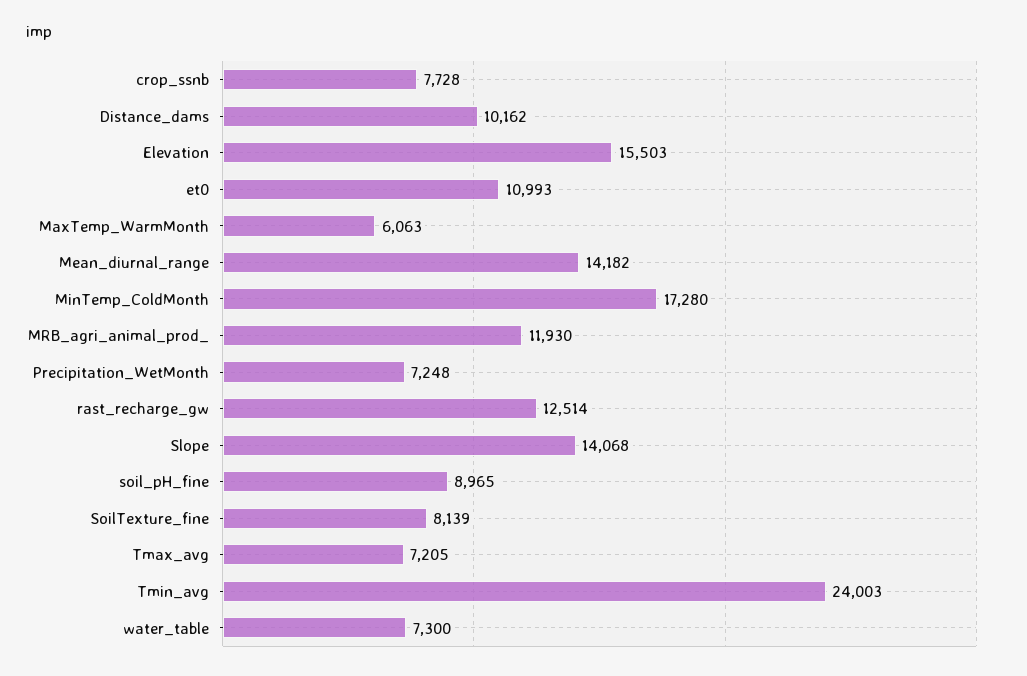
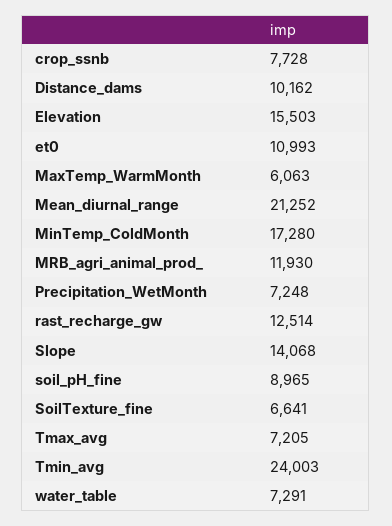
Mean_diurnal_range: 14182 -> 21252
SoilTexture_fine: 8139 -> 6641
water_table: 7300 -> 7291

